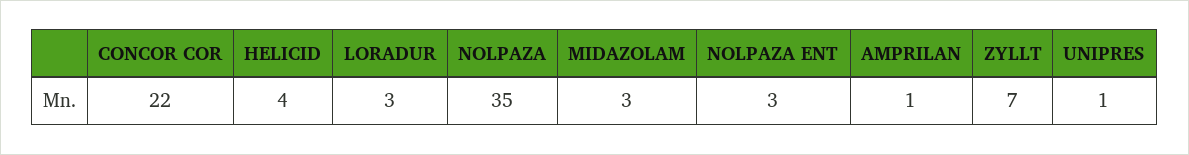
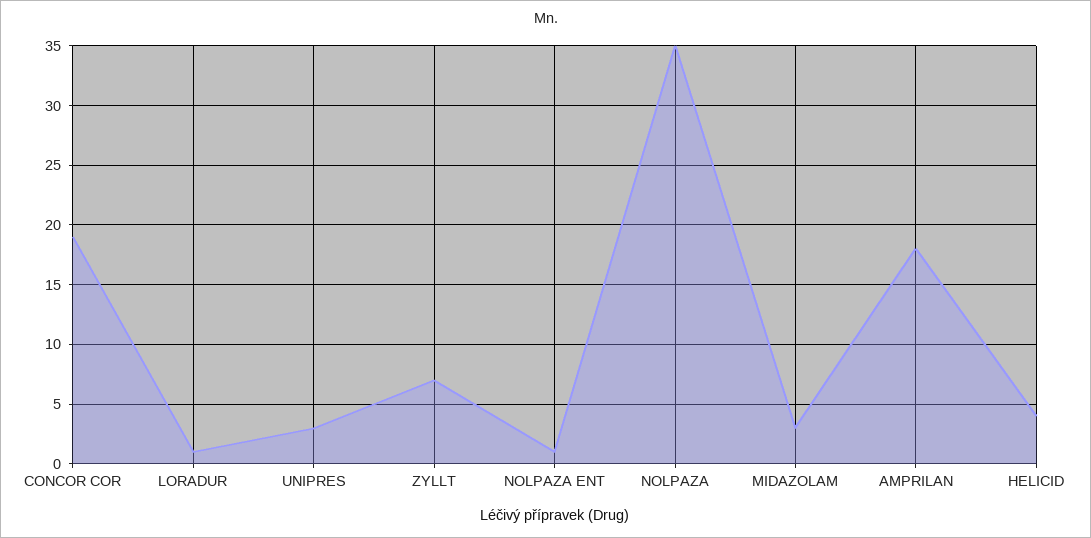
CONCOR COR: 22 -> 19
LORADUR: 3 -> 1
NOLPAZA ENT: 3 -> 1
AMPRILAN: 1 -> 18
UNIPRES: 1 -> 3

